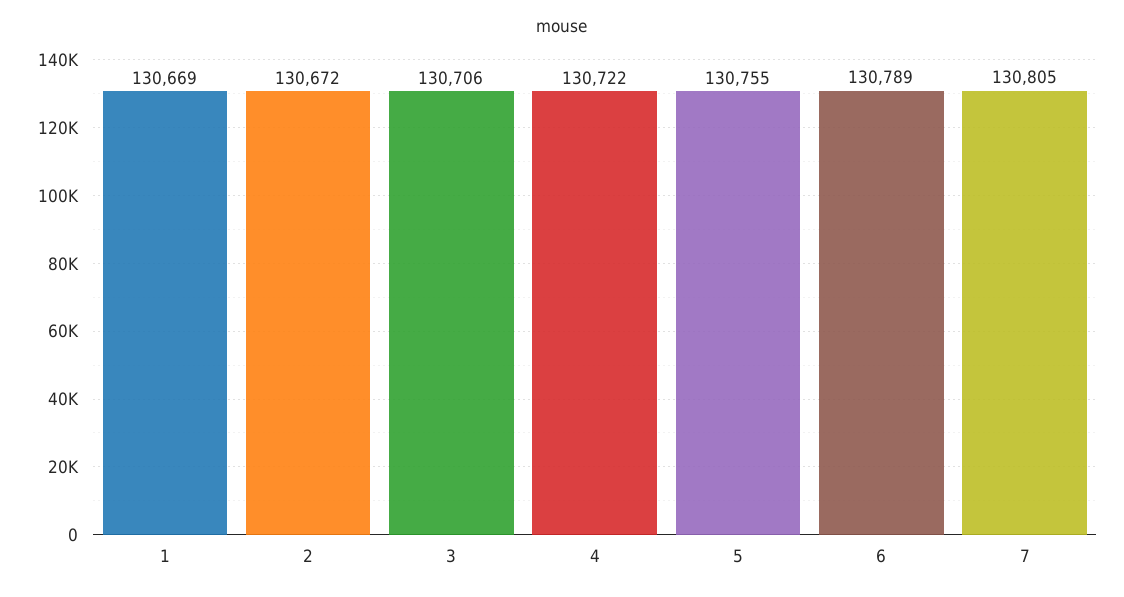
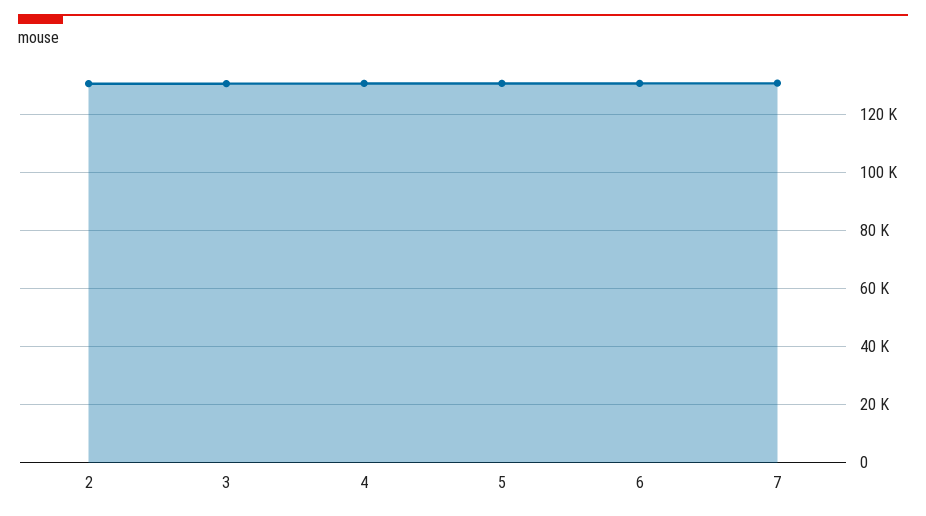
1: 130669 -> none

